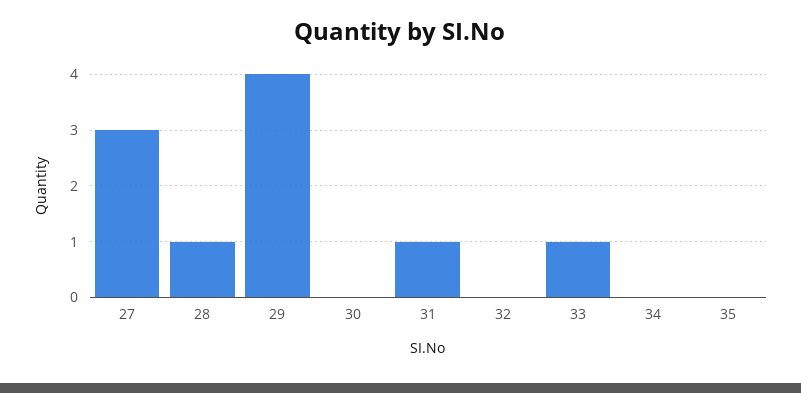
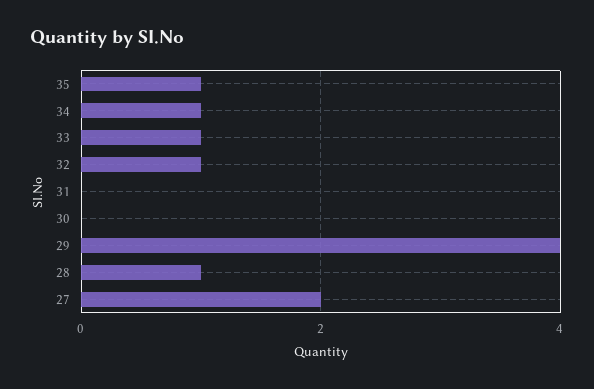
27: 3 -> 2
31: 1 -> 0
32: 0 -> 1
34: 0 -> 1
35: 0 -> 1

